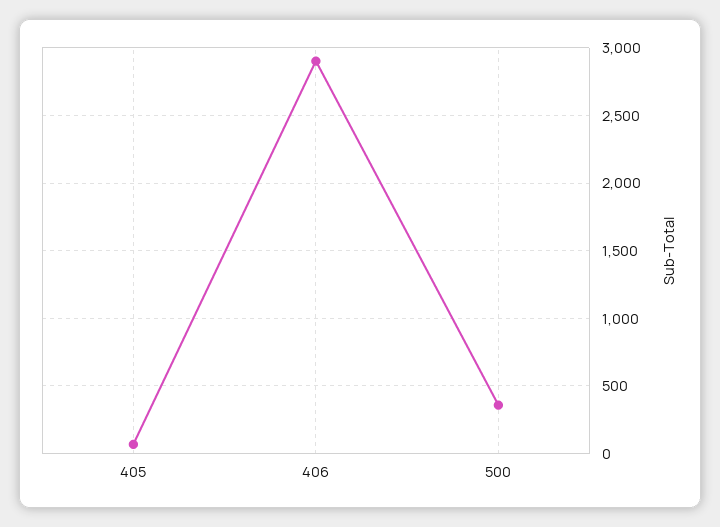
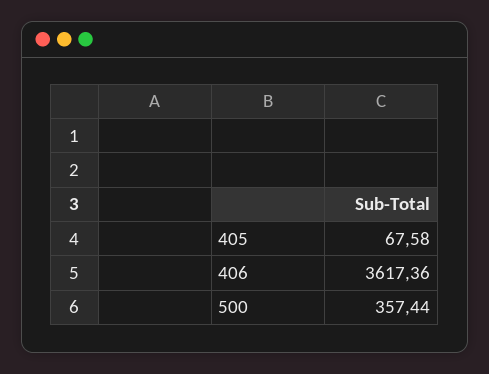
406: 2900 -> 3617.36

